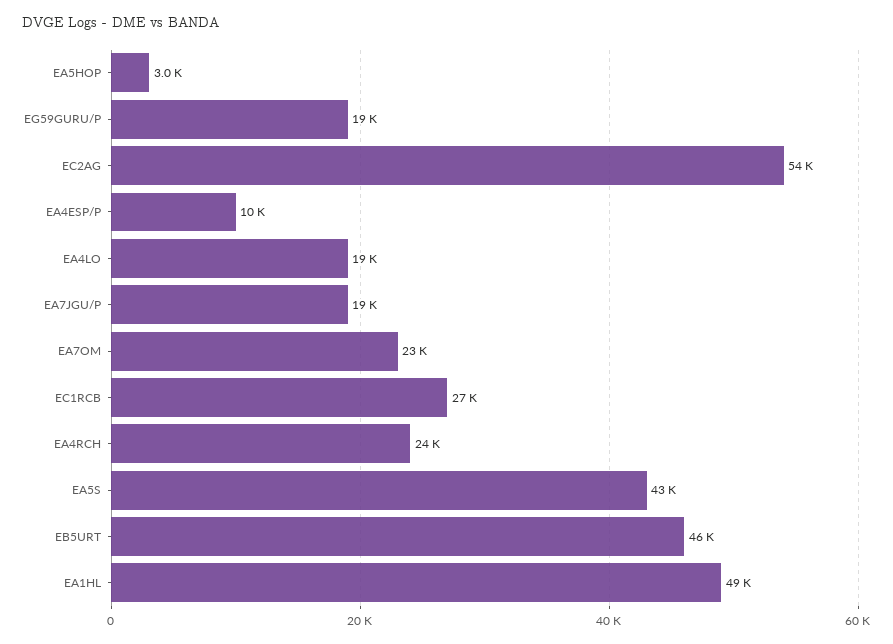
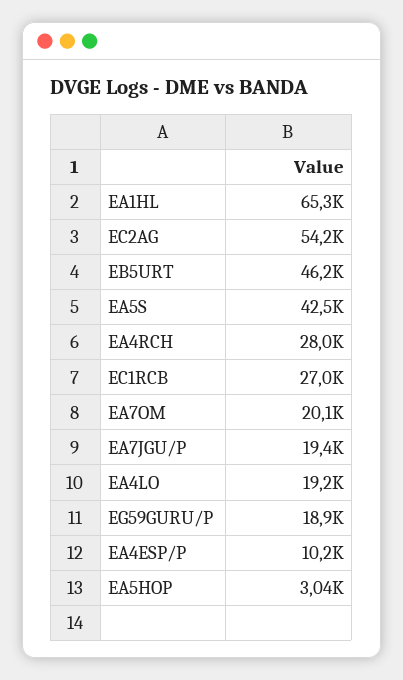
EA7OM: 23000 -> 20100
EA4RCH: 24000 -> 28000
EA1HL: 49000 -> 65300

